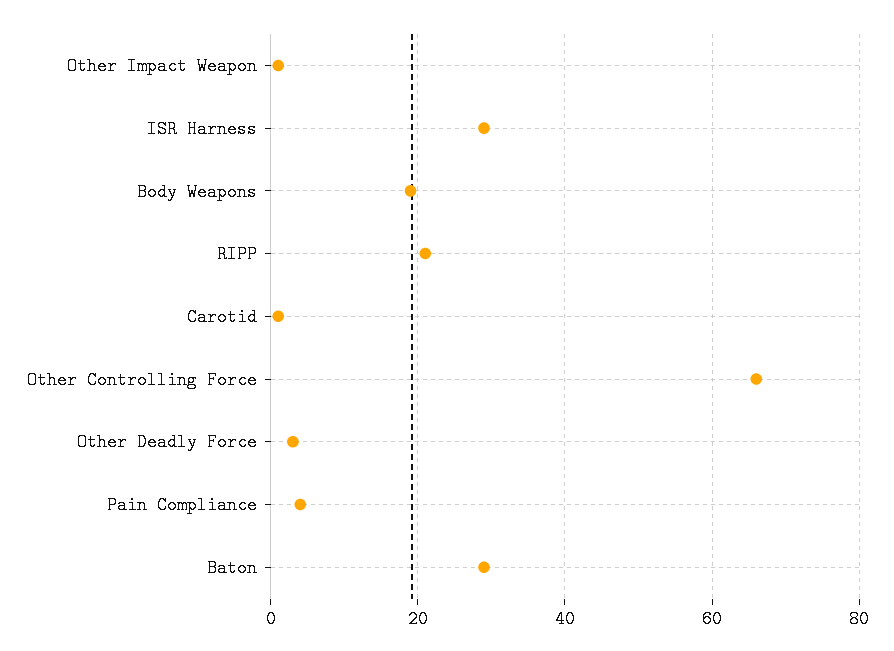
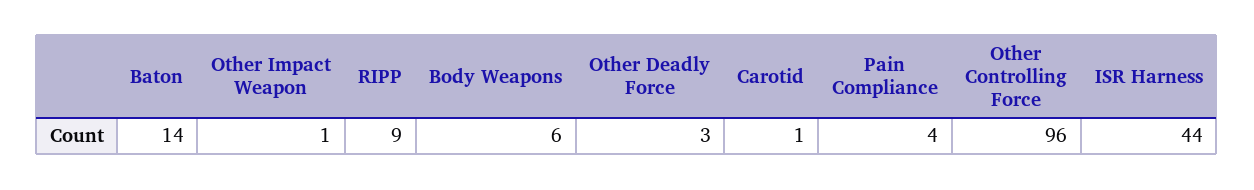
ISR Harness: 30 -> 44
Body Weapons: 20 -> 6
RIPP: 20 -> 9
Other Controlling Force: 65 -> 96
Baton: 30 -> 14

